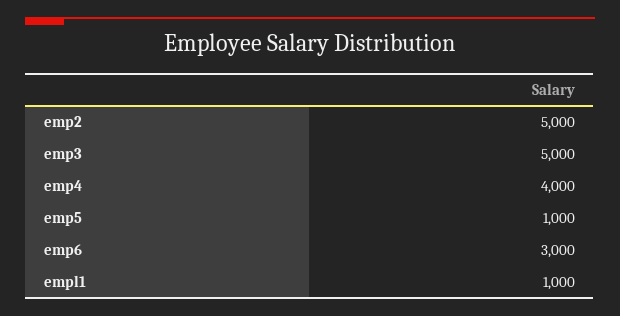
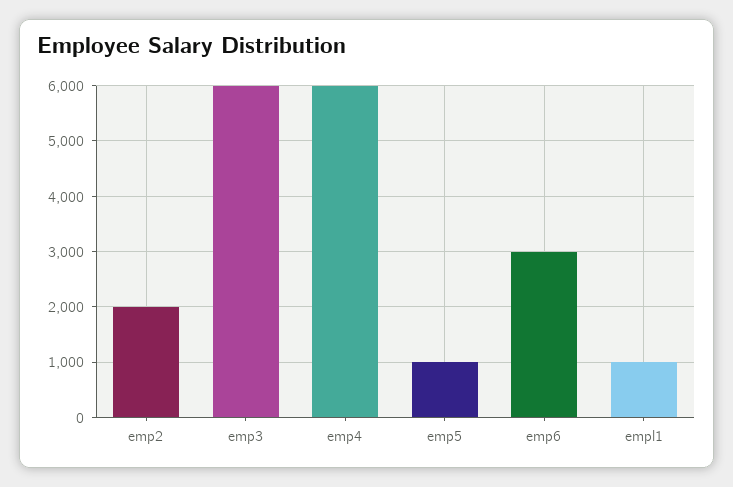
emp2: 5000 -> 2000
emp3: 5000 -> 6000
emp4: 4000 -> 6000

